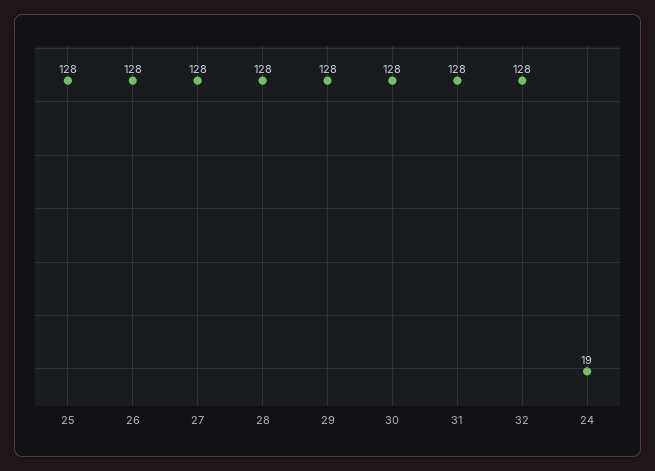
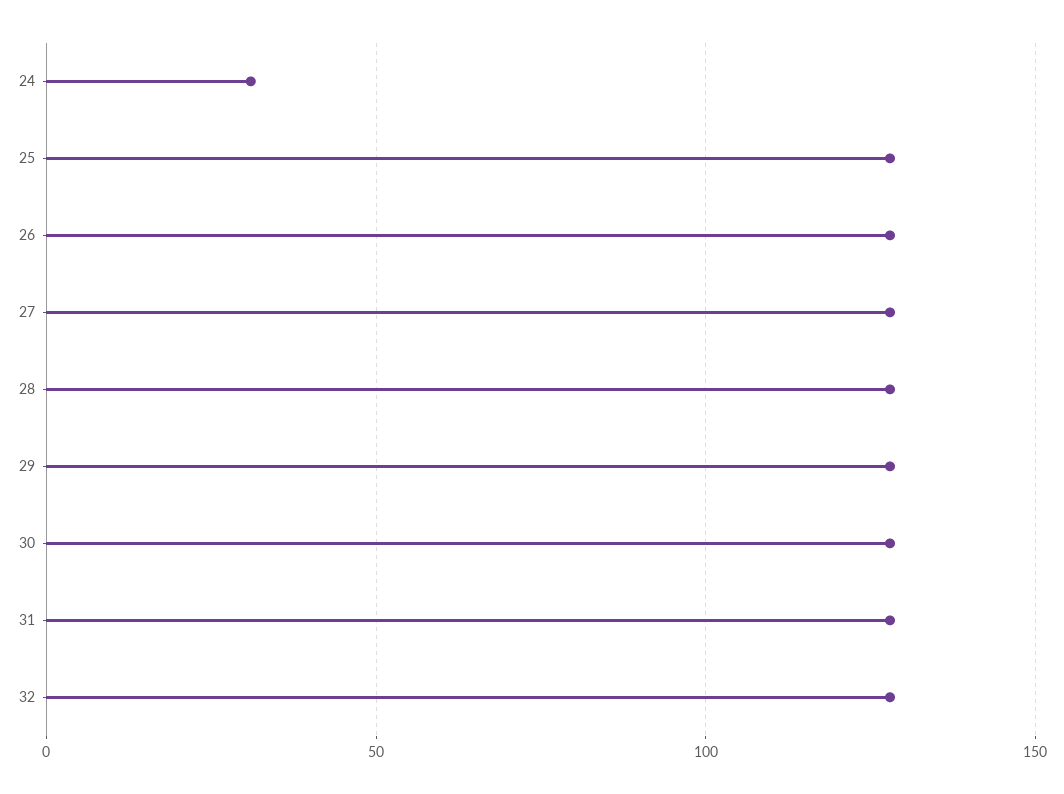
24: 19 -> 30

